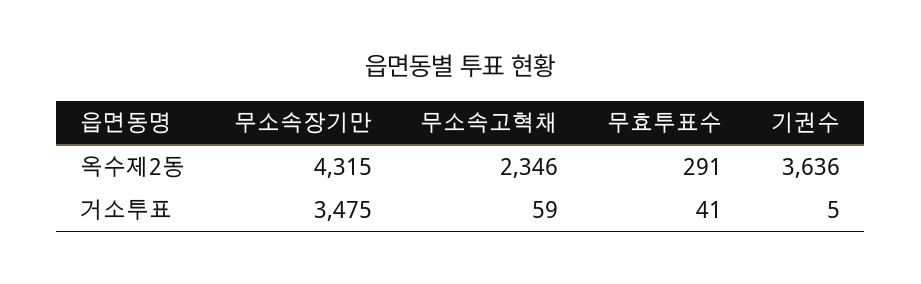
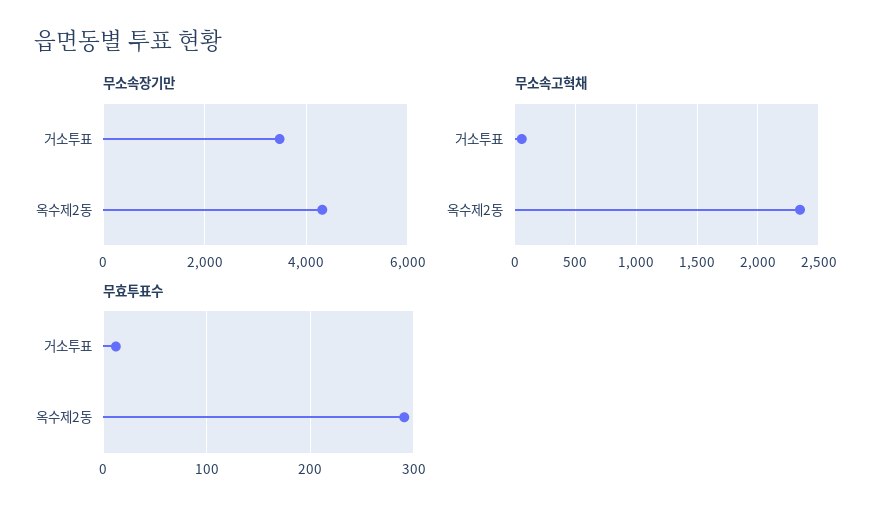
기권수, 옥수제2동: 3636 -> none
무효투표수, 거소투표: 41 -> 10
기권수, 거소투표: 5 -> none

